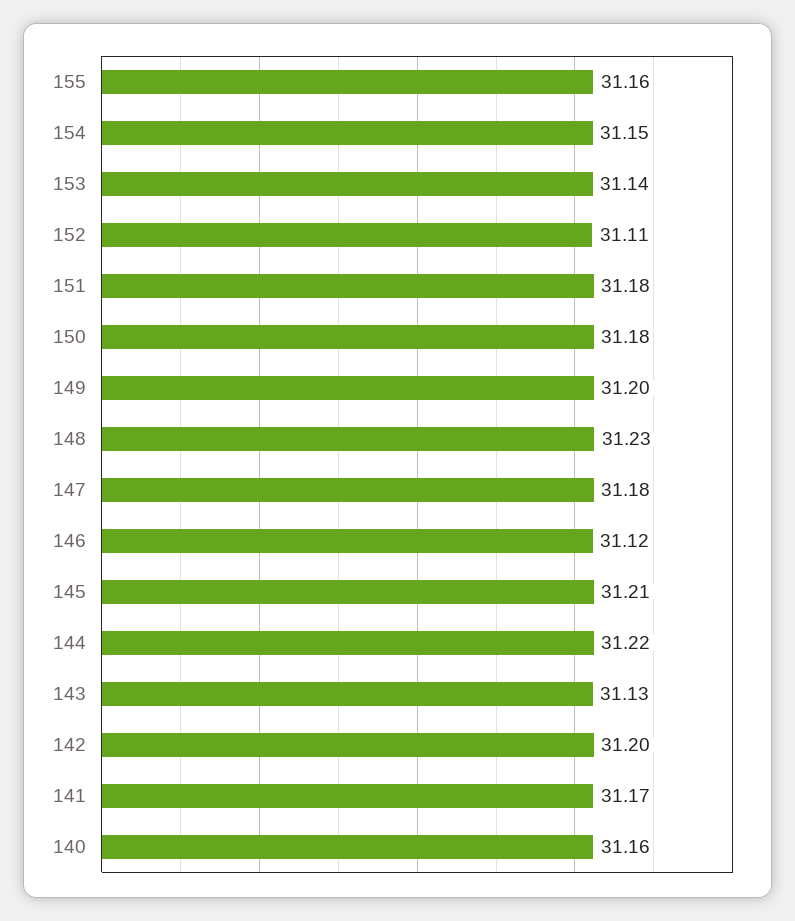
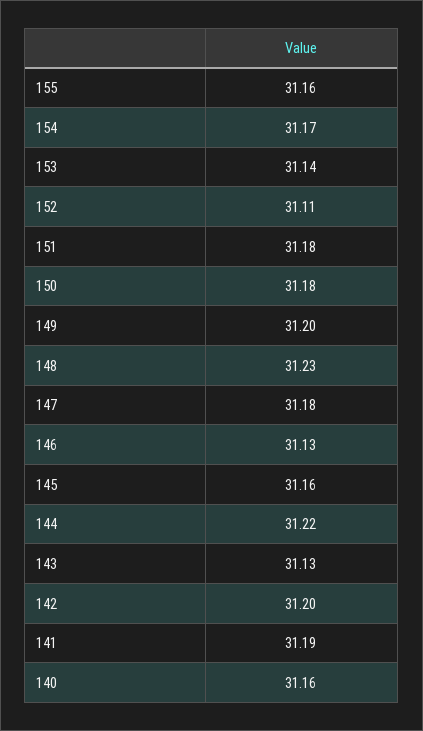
154: 31.15 -> 31.17
146: 31.12 -> 31.13
145: 31.21 -> 31.16
141: 31.17 -> 31.19

